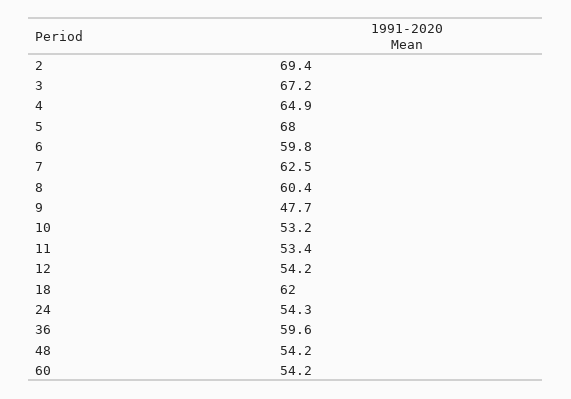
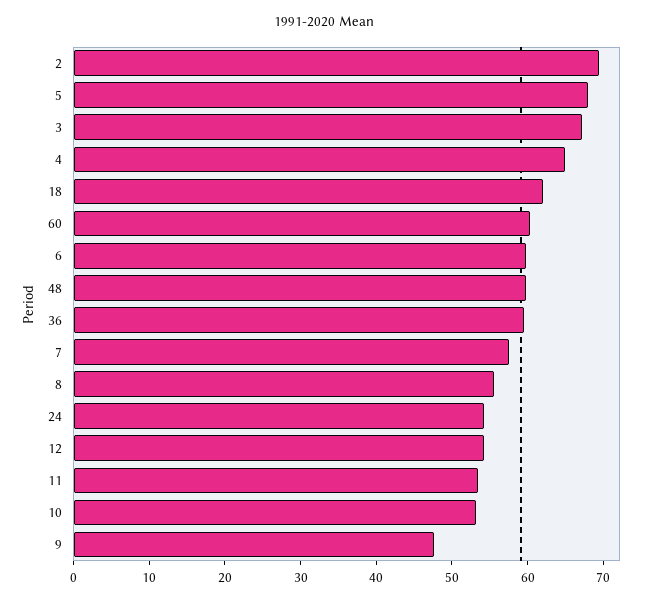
7: 62.5 -> 58
8: 60.4 -> 56
48: 54.2 -> 60
60: 54.2 -> 60

